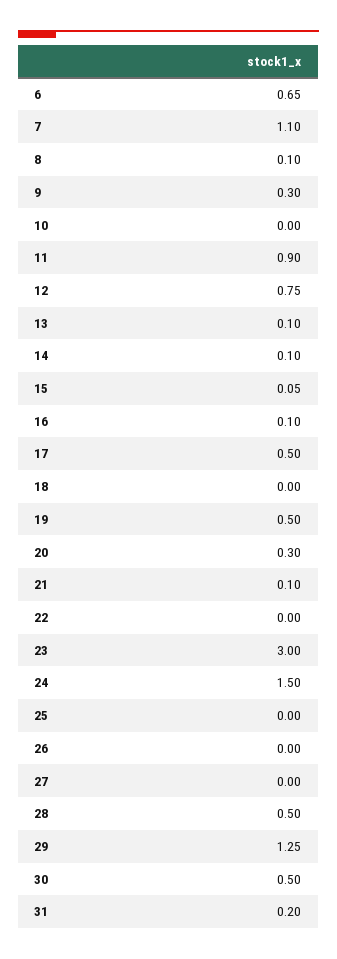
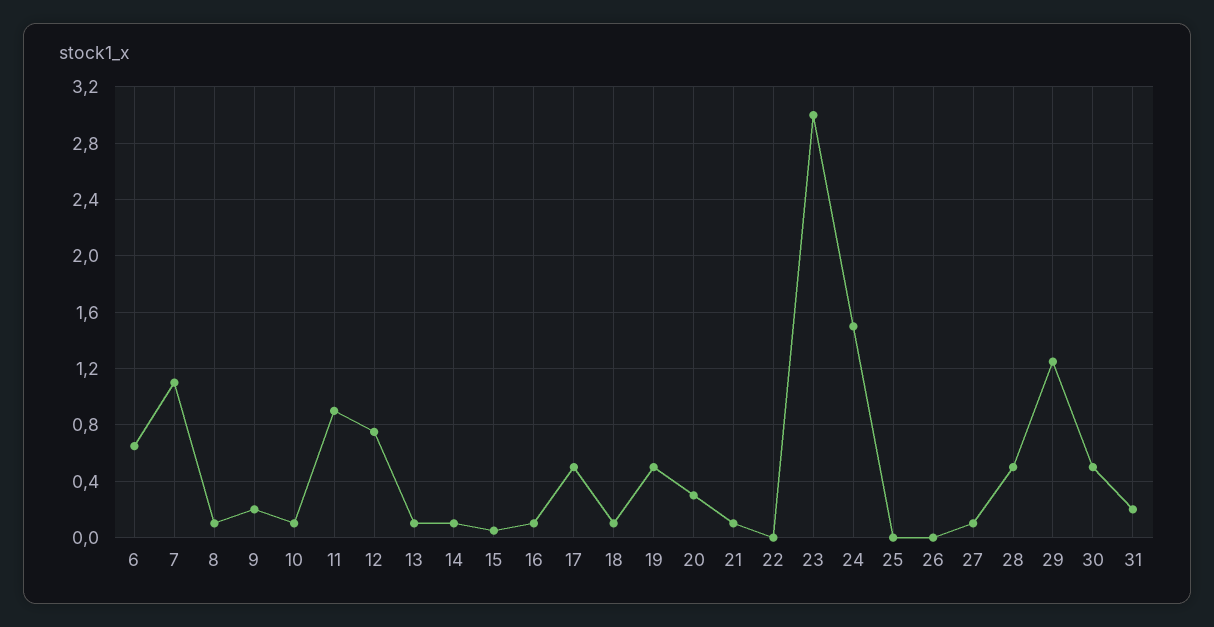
9: 0.3 -> 0.2
10: 0 -> 0.1
18: 0 -> 0.1
27: 0 -> 0.1

